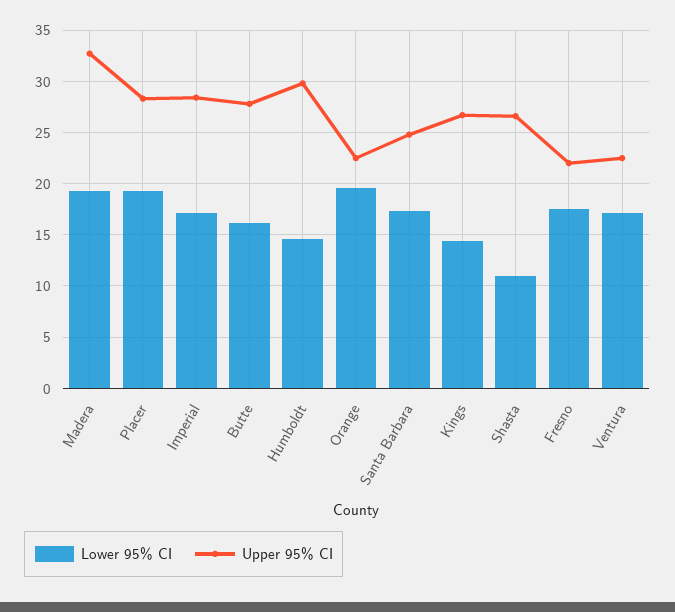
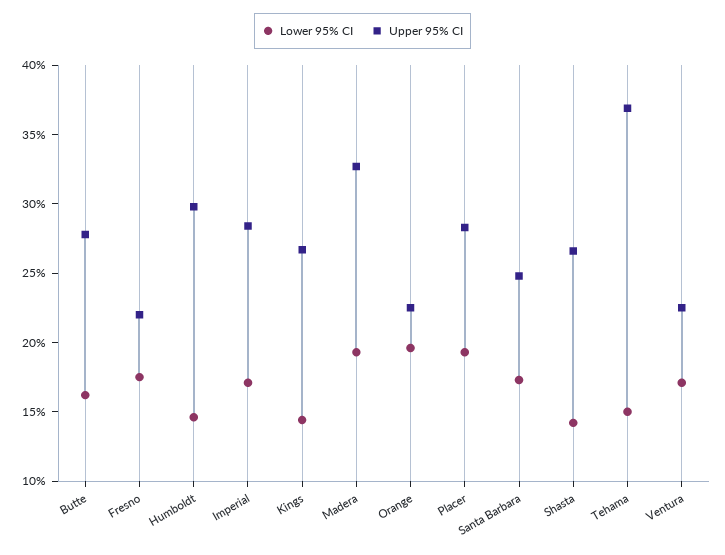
Lower 95% CI, Shasta: 11 -> 14
Lower 95% CI, Tehama: none -> 15
Upper 95% CI, Tehama: none -> 37

